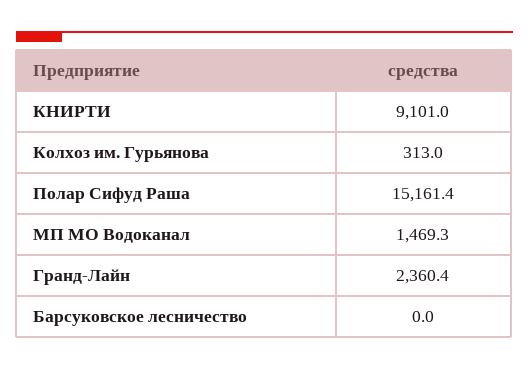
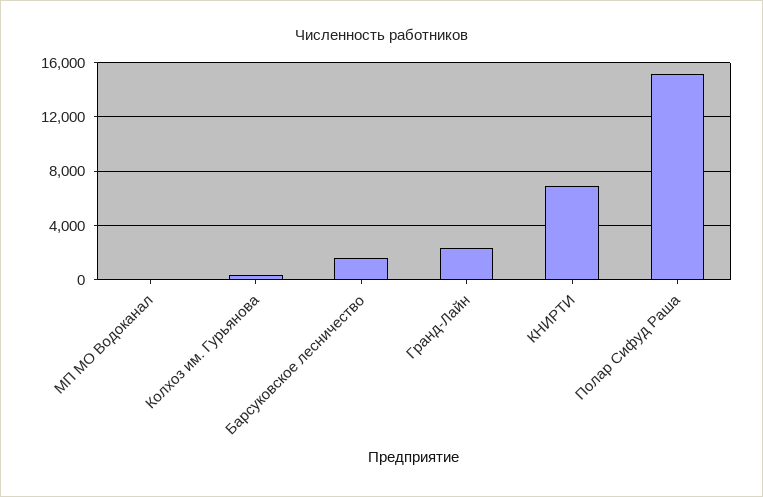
КНИРТИ: 9101 -> 7000
МП МО Водоканал: 1469.3 -> 0
Барсуковское лесничество: 0 -> 1500

